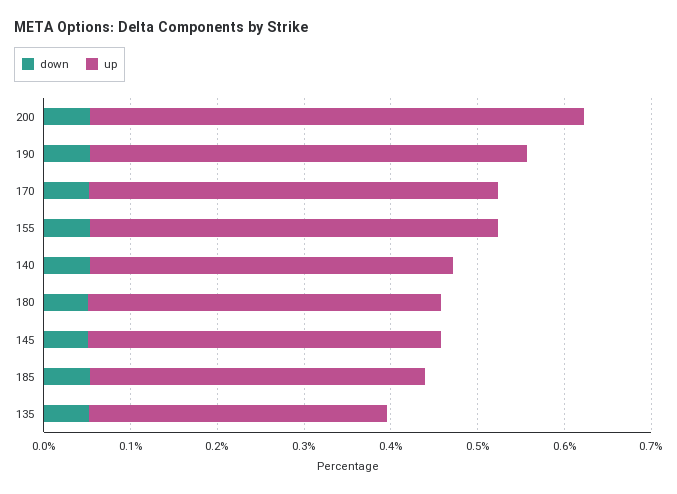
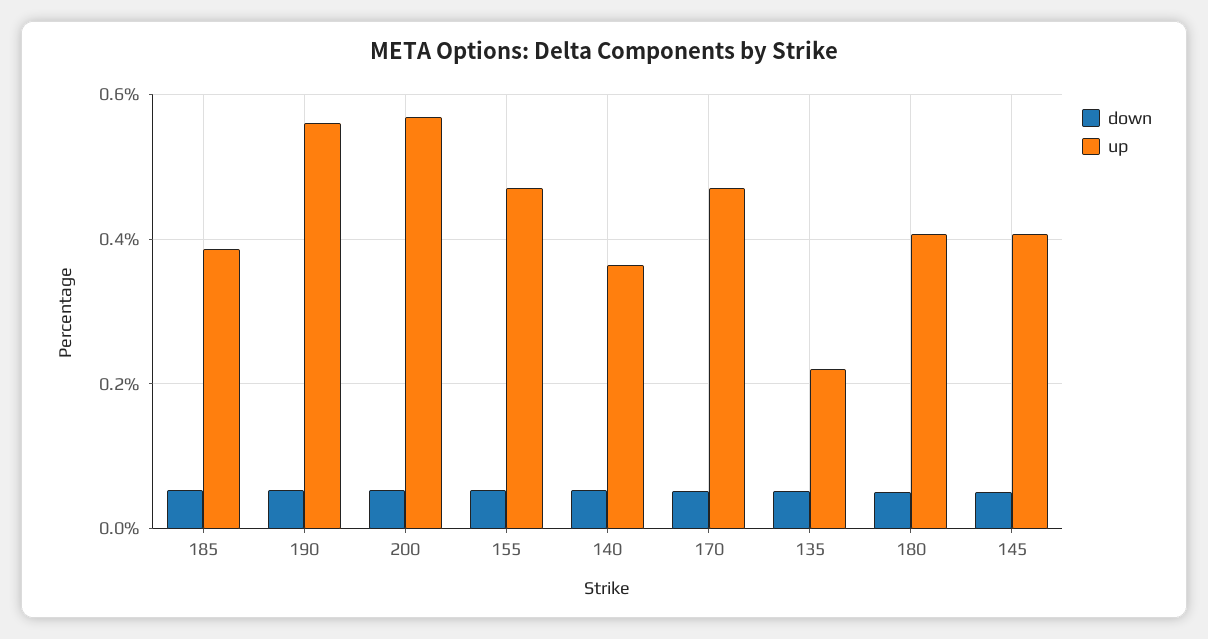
up, 190: 0.5 -> 0.56
up, 140: 0.42 -> 0.36
up, 135: 0.34 -> 0.22

